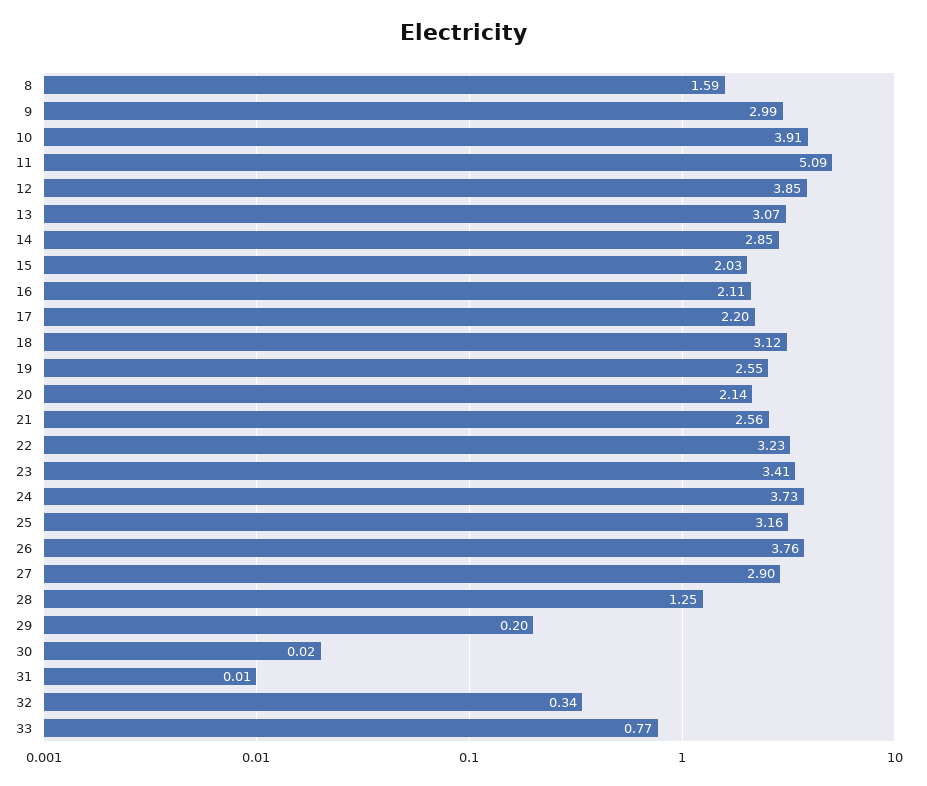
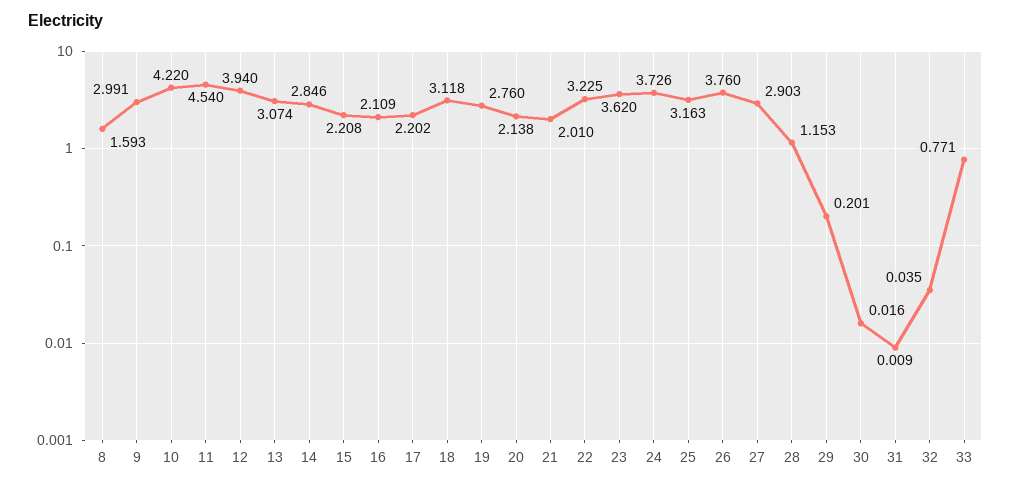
10: 3.91 -> 4.22
11: 5.09 -> 4.54
12: 3.85 -> 3.94
15: 2.03 -> 2.208
19: 2.55 -> 2.76
21: 2.56 -> 2.01
23: 3.41 -> 3.62
28: 1.25 -> 1.153
32: 0.34 -> 0.035

